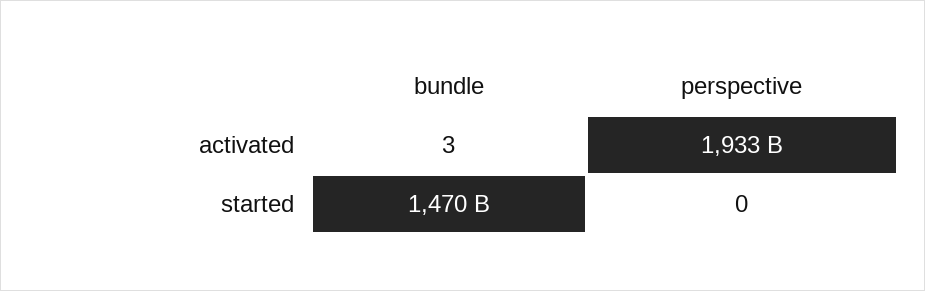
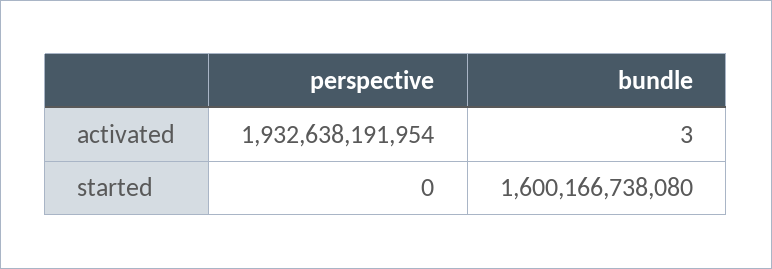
bundle, started: 1470000000000 -> 1600166738080

